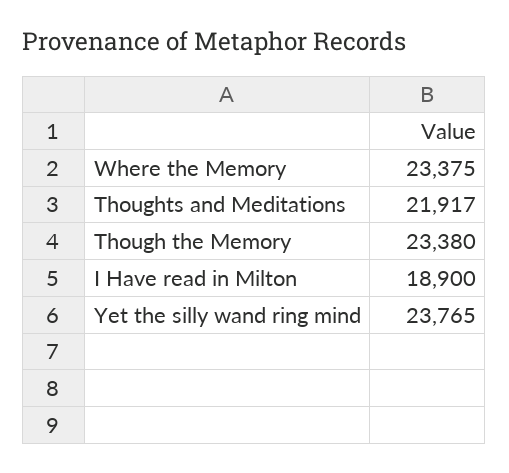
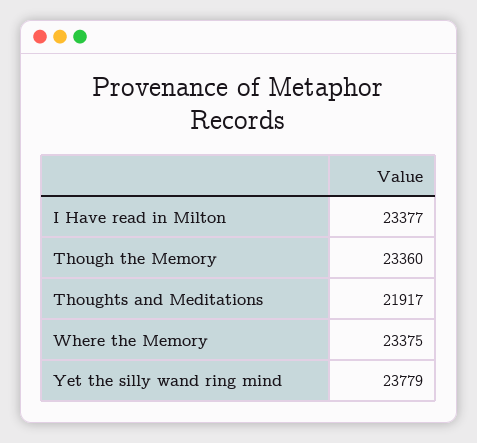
Though the Memory: 23380 -> 23360
I Have read in Milton: 18900 -> 23377
Yet the silly wand ring mind: 23765 -> 23779

